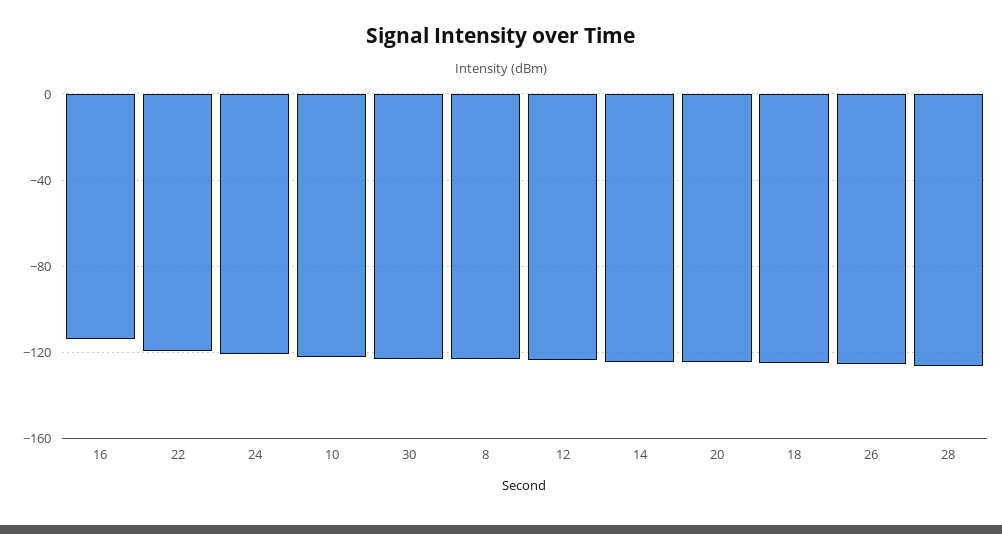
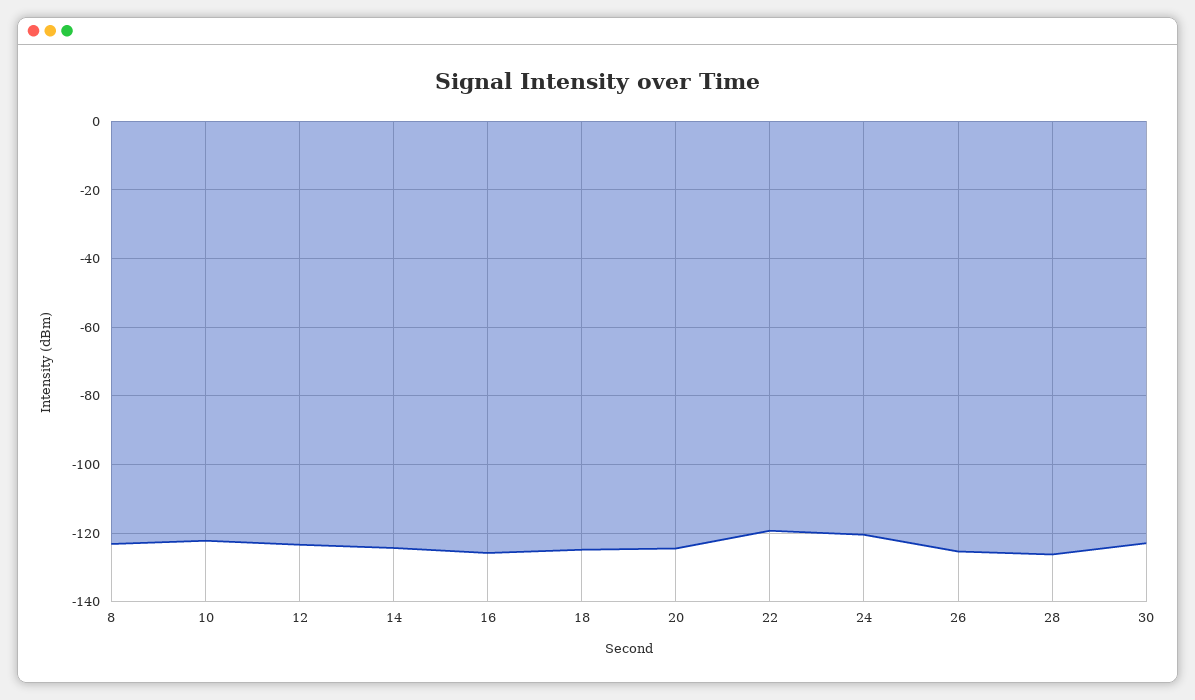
16: -115 -> -126

